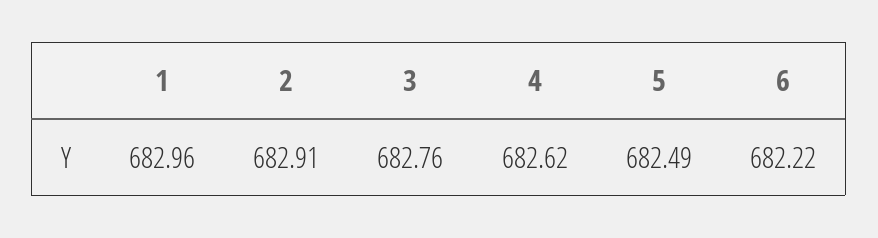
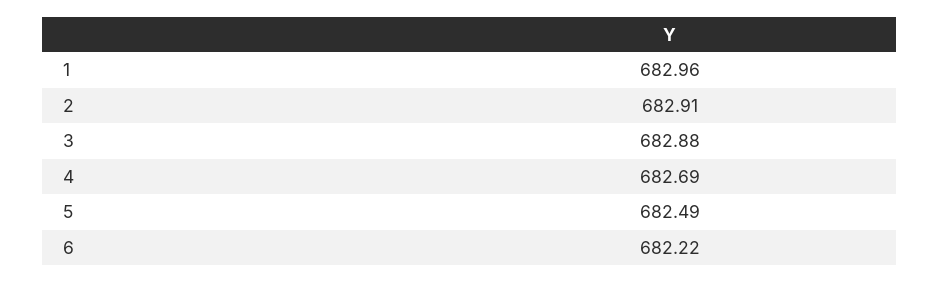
3: 682.76 -> 682.88
4: 682.62 -> 682.69

